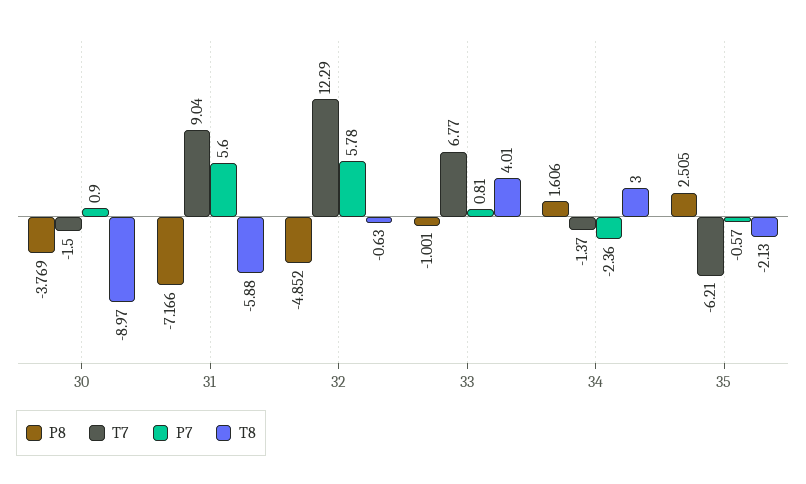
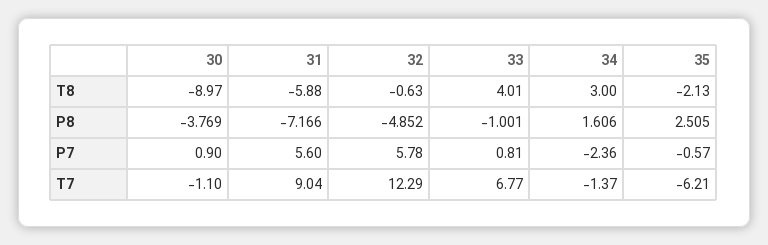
T7, 30: -1.5 -> -1.1

